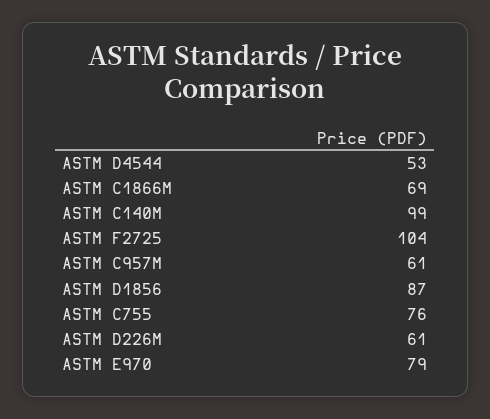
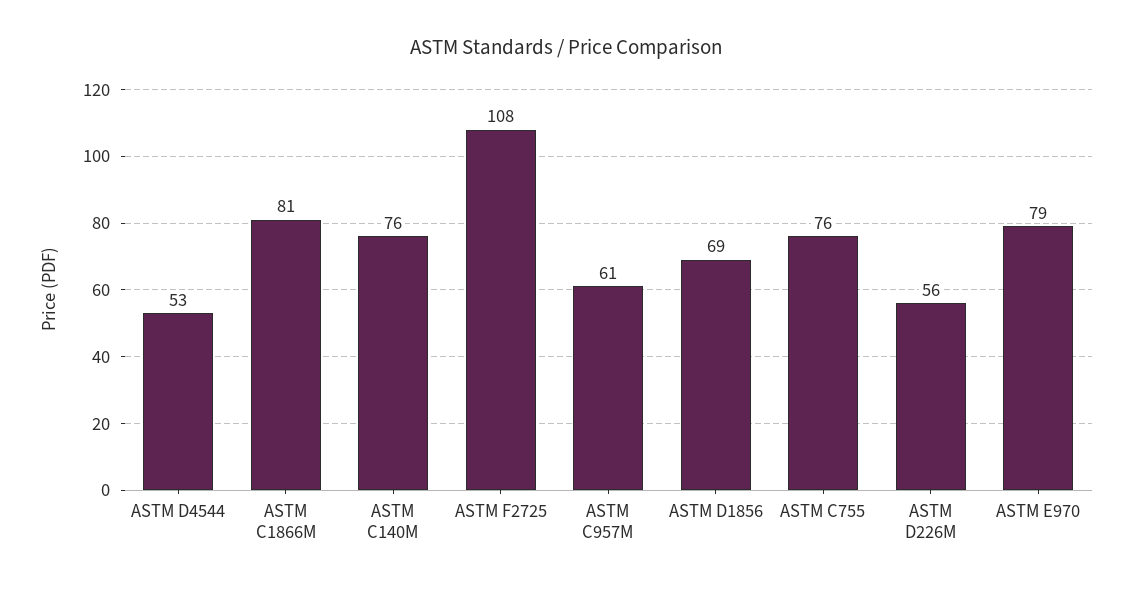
ASTM C1866M: 69 -> 81
ASTM C140M: 99 -> 76
ASTM F2725: 104 -> 108
ASTM D1856: 87 -> 69
ASTM D226M: 61 -> 56

